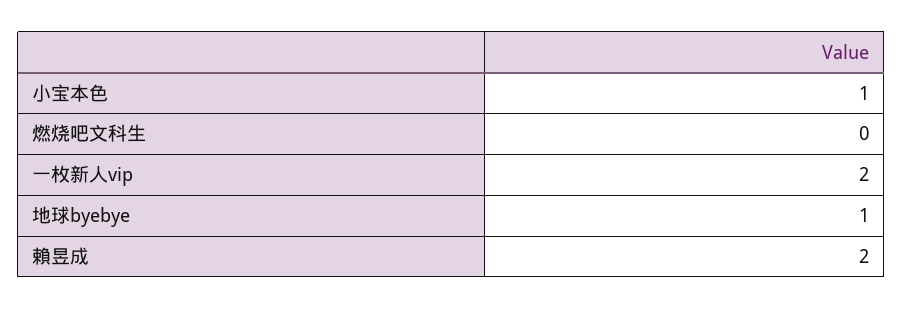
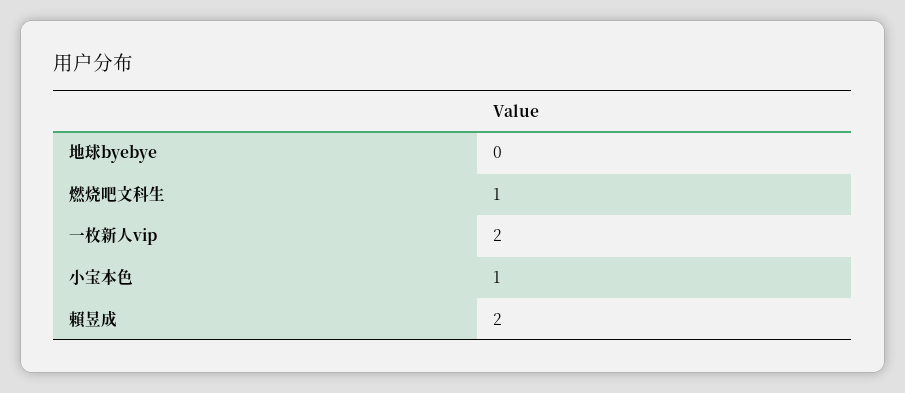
燃烧吧文科生: 0 -> 1
地球byebye: 1 -> 0

